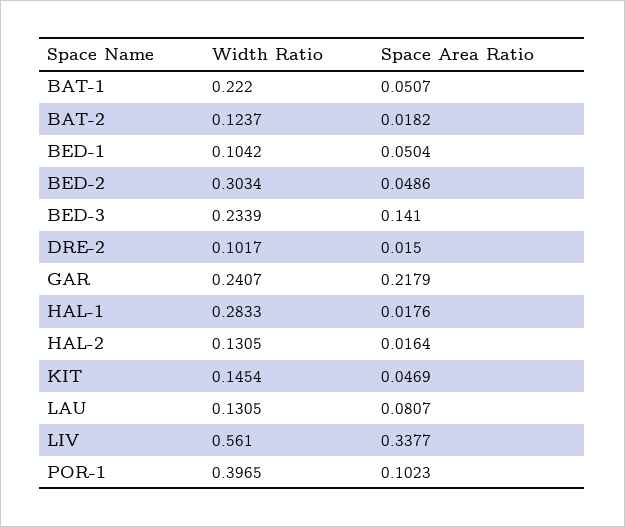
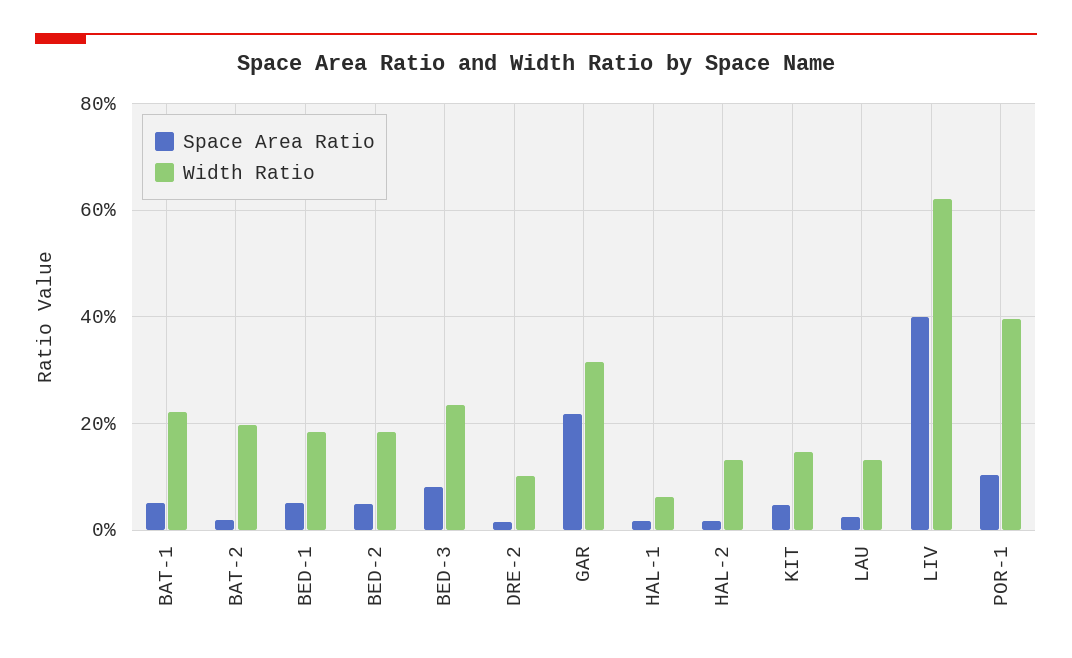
Width Ratio, BAT-2: 0.1237 -> 0.2
Width Ratio, BED-1: 0.1042 -> 0.18
Width Ratio, BED-2: 0.3034 -> 0.18
Space Area Ratio, BED-3: 0.141 -> 0.08
Width Ratio, GAR: 0.2407 -> 0.32
Width Ratio, HAL-1: 0.2833 -> 0.06
Space Area Ratio, LAU: 0.0807 -> 0.02
Width Ratio, LIV: 0.561 -> 0.62
Space Area Ratio, LIV: 0.3377 -> 0.4

